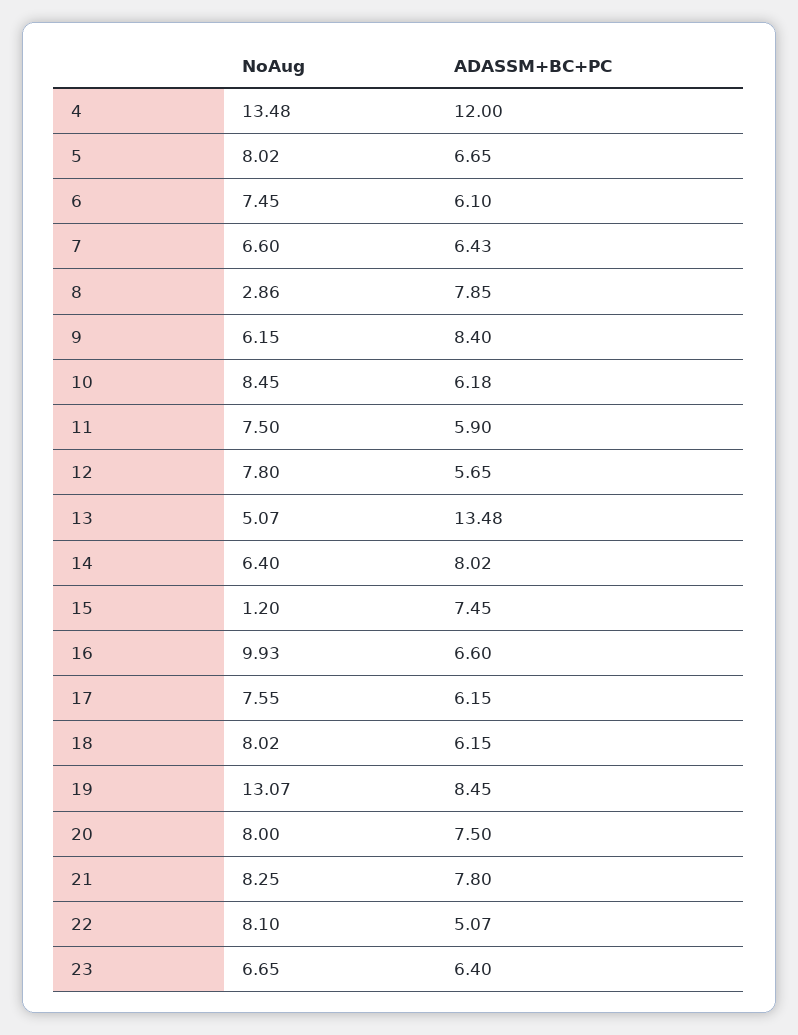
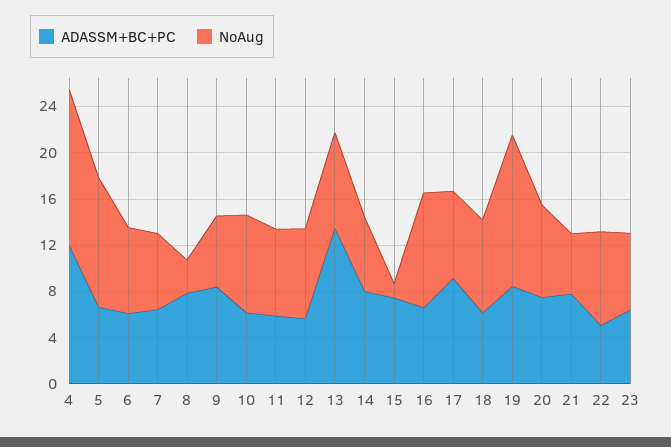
NoAug, 5: 8.02 -> 11
NoAug, 13: 5.07 -> 8
ADASSM+BC+PC, 17: 6.15 -> 9
NoAug, 21: 8.25 -> 5

